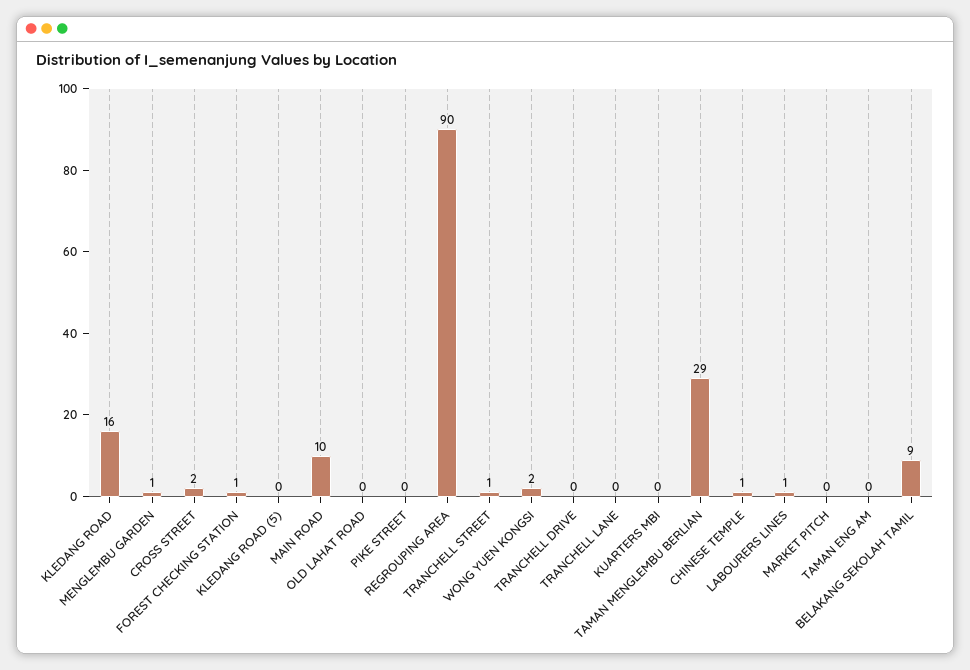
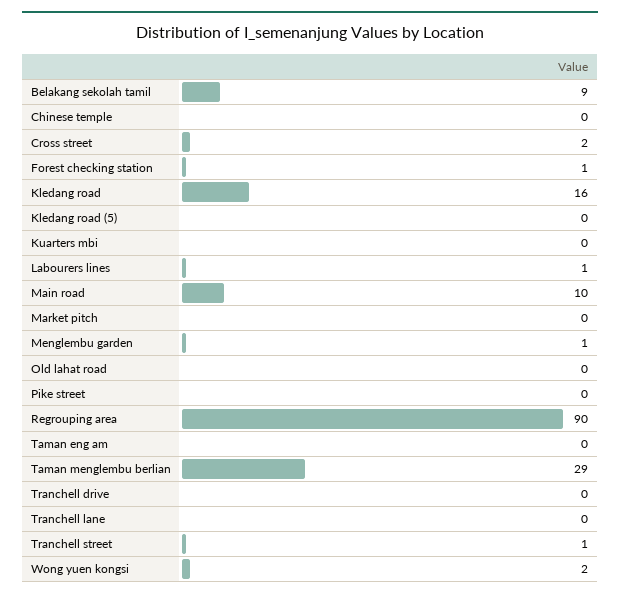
CHINESE TEMPLE: 1 -> 0

